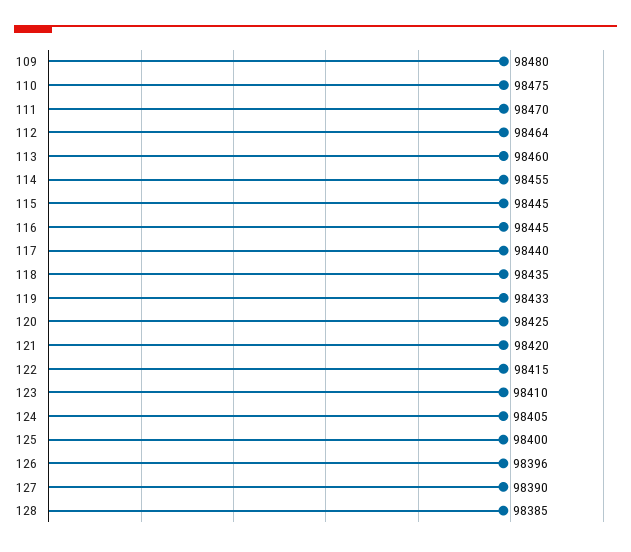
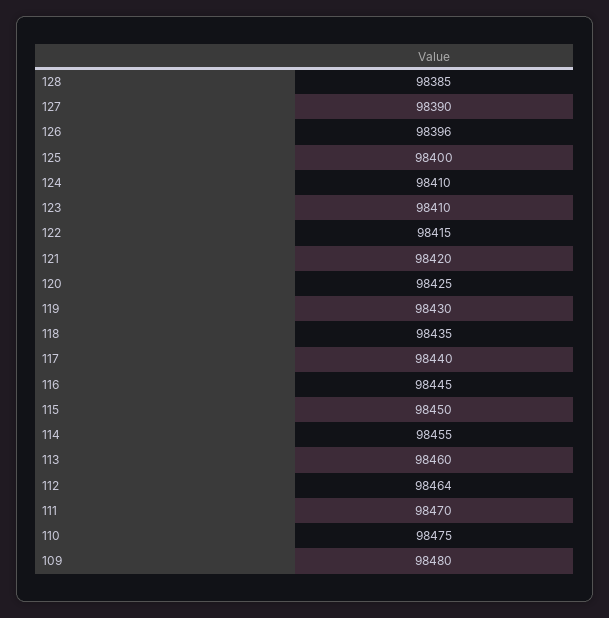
115: 98445 -> 98450
119: 98433 -> 98430
124: 98405 -> 98410

